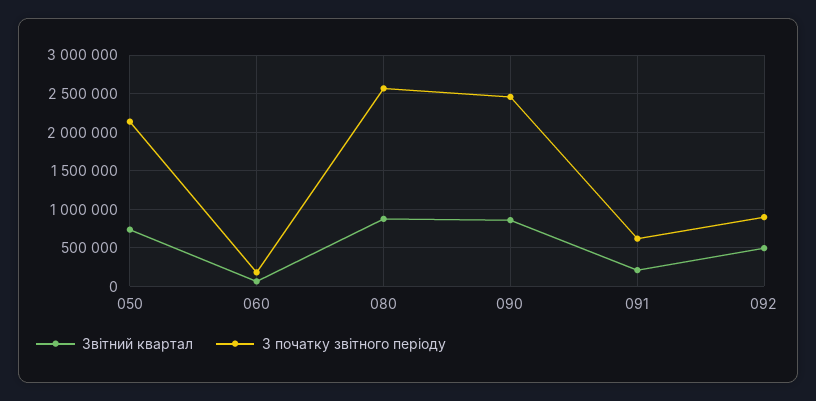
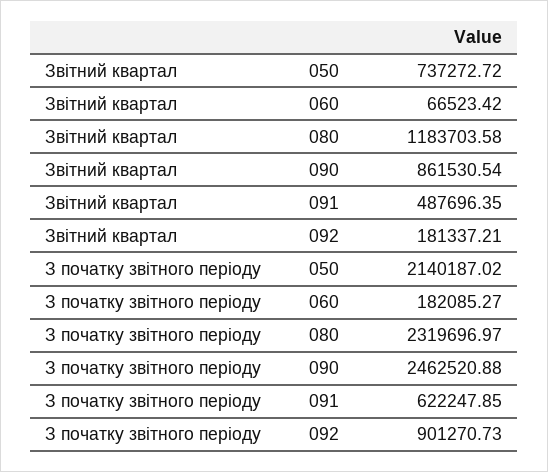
Звітний квартал, 080: 900000 -> 1183703.58
З початку звітного періоду, 080: 2600000 -> 2319696.97
Звітний квартал, 091: 200000 -> 487696.35
Звітний квартал, 092: 500000 -> 181337.21

